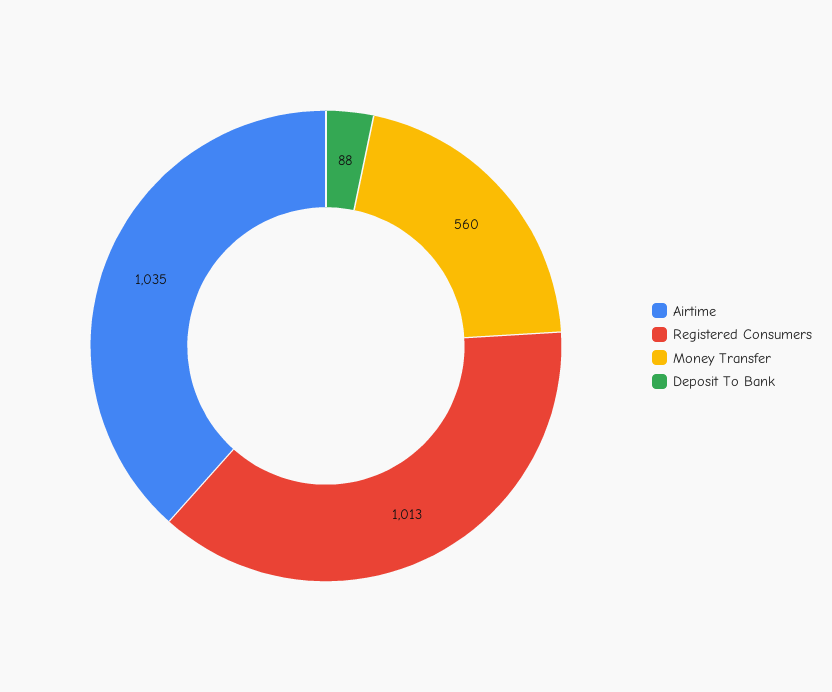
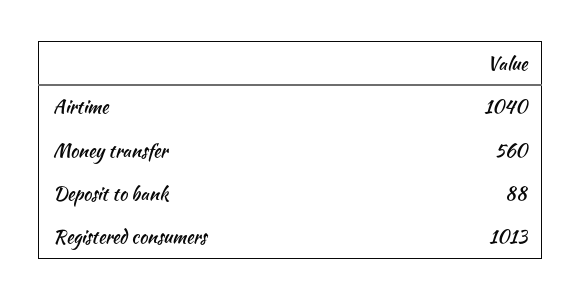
Airtime: 1035 -> 1040

